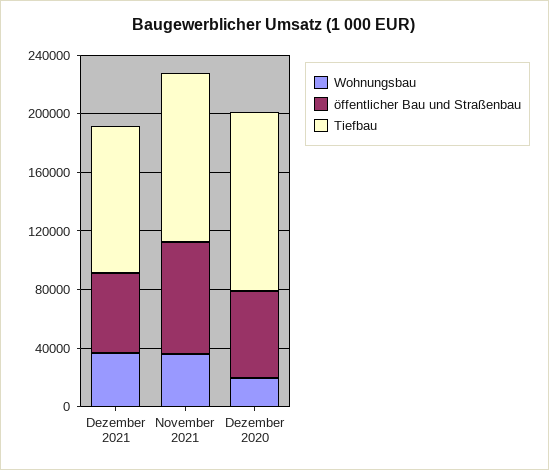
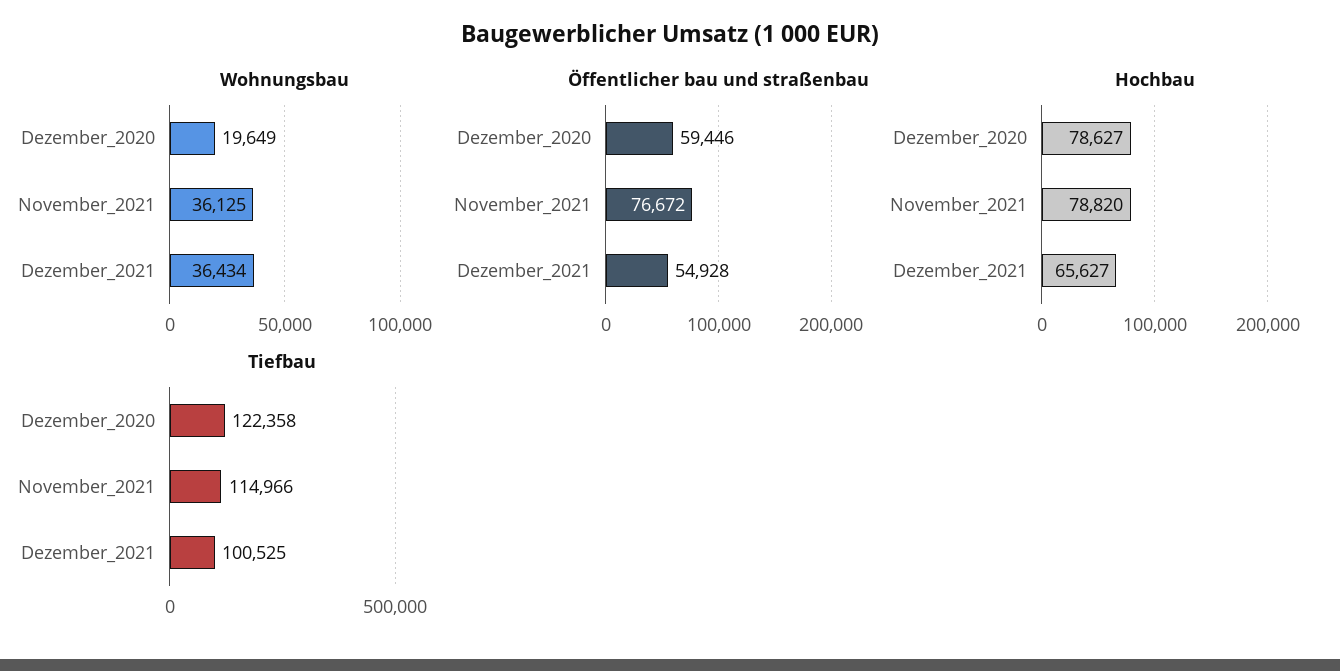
Hochbau, Dezember 2020: none -> 78627
Hochbau, November 2021: none -> 78820
Hochbau, Dezember 2021: none -> 65627

